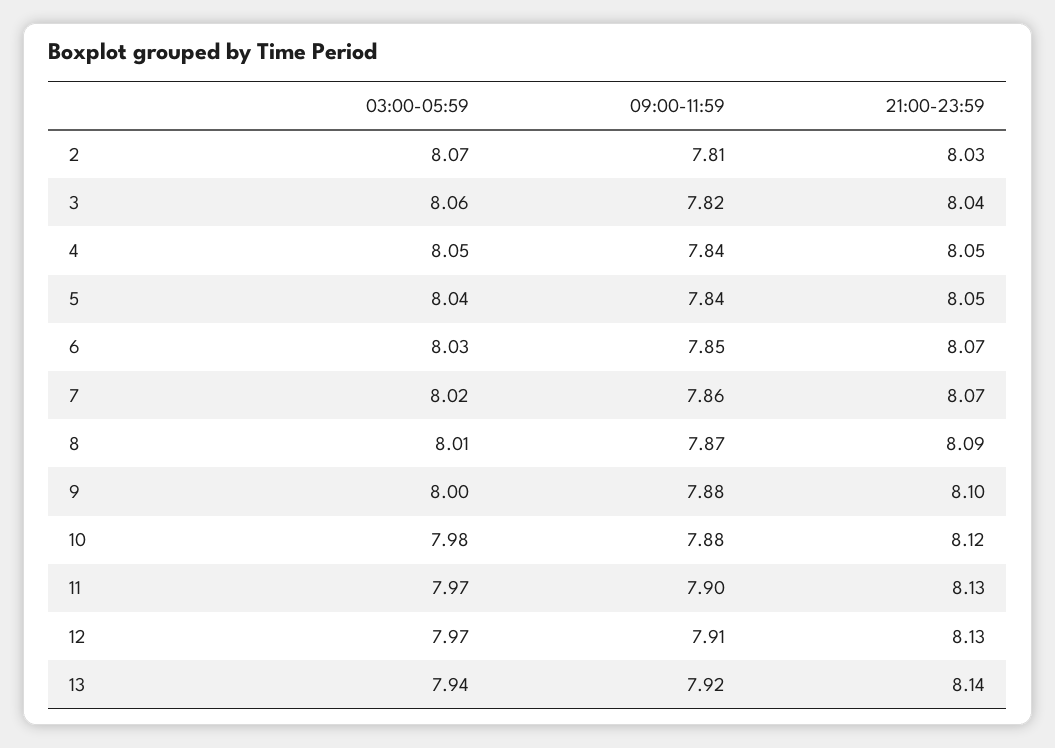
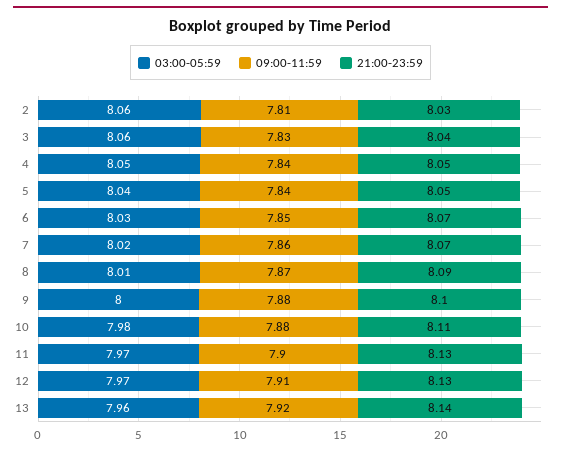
03:00-05:59, 2: 8.07 -> 8.06
09:00-11:59, 3: 7.82 -> 7.83
21:00-23:59, 10: 8.12 -> 8.11
03:00-05:59, 13: 7.94 -> 7.96

